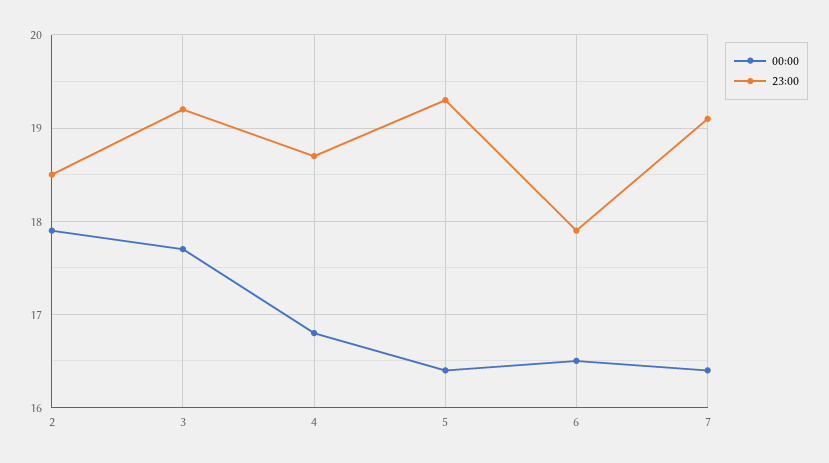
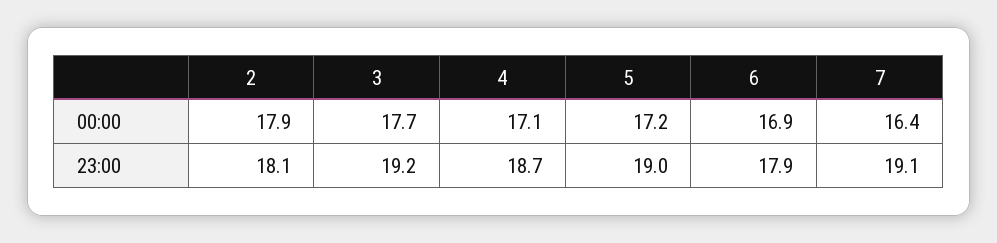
23:00, 2: 18.5 -> 18.1
00:00, 4: 16.8 -> 17.1
00:00, 5: 16.4 -> 17.2
23:00, 5: 19.3 -> 19
00:00, 6: 16.5 -> 16.9

